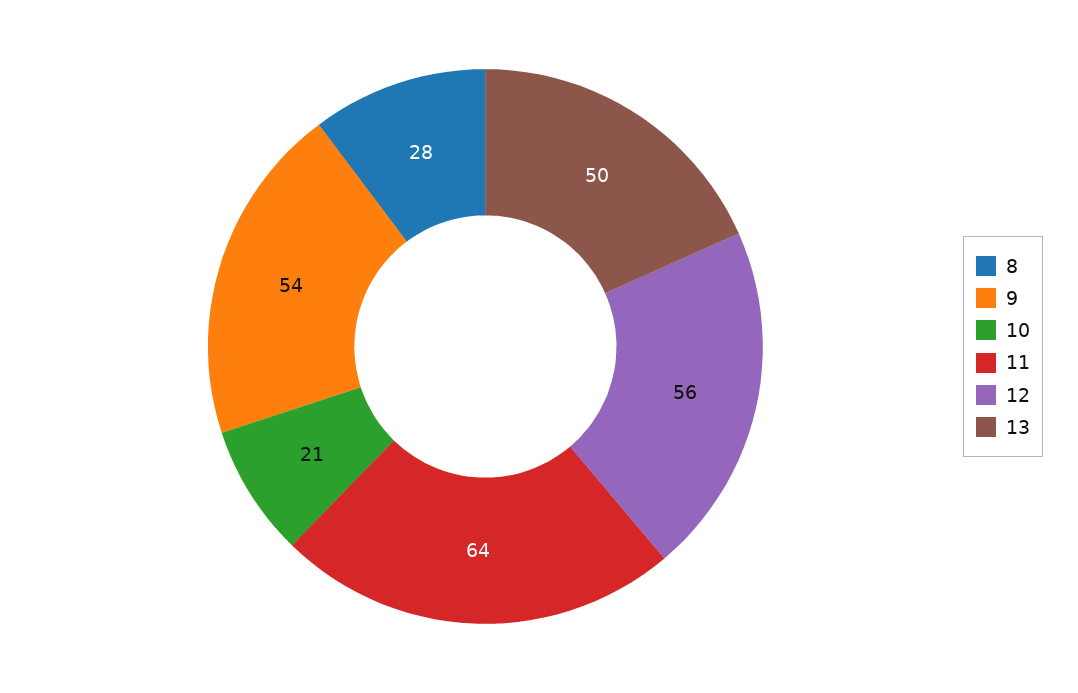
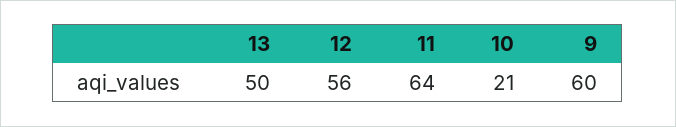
8: 28 -> none
9: 54 -> 60

